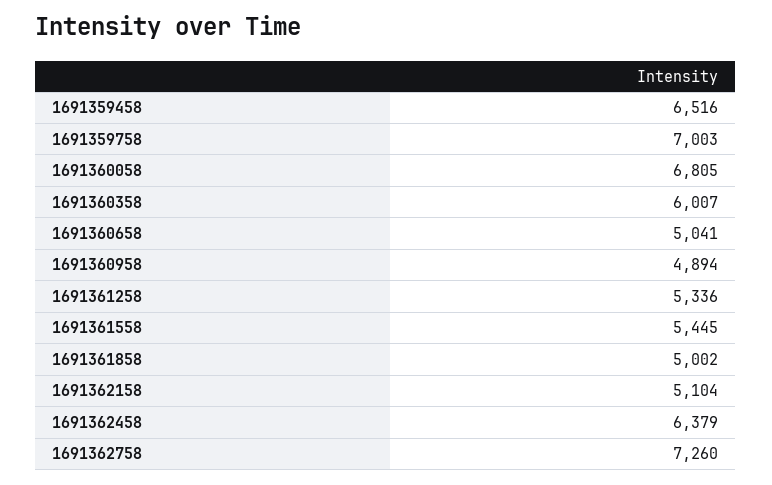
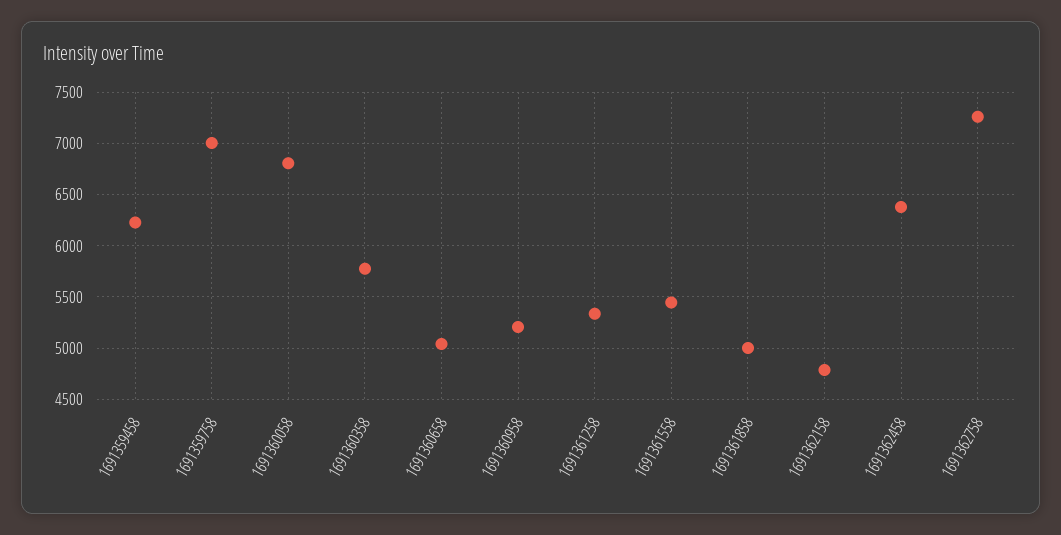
1691359458: 6516 -> 6200
1691360358: 6007 -> 5800
1691360958: 4894 -> 5200
1691362158: 5104 -> 4800

